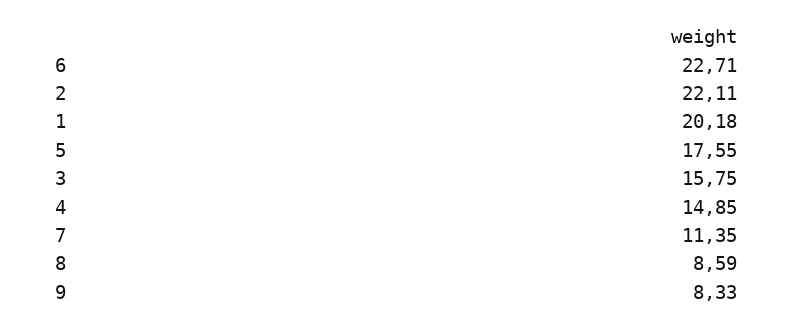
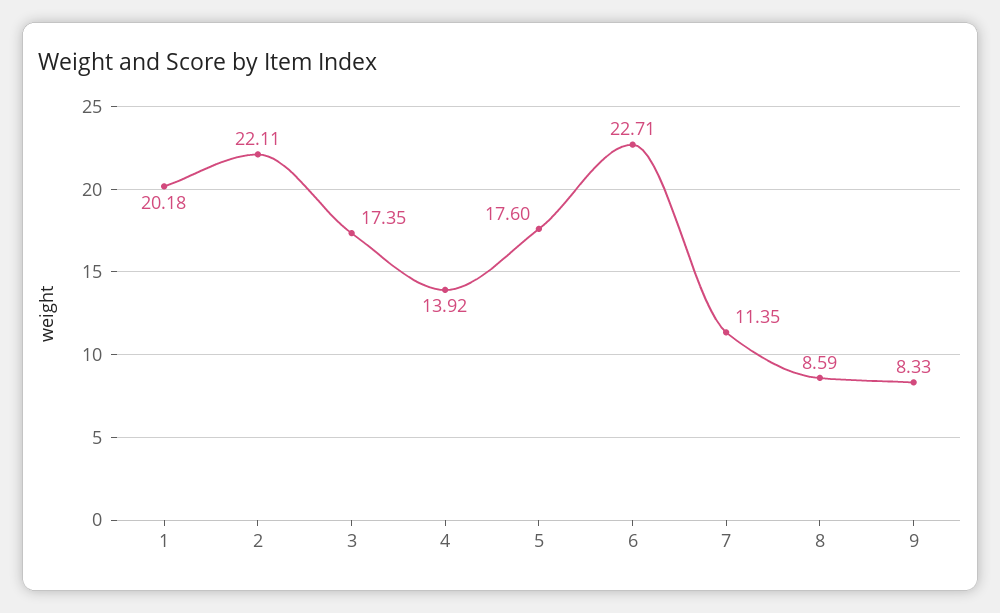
5: 17.55 -> 17.6
3: 15.75 -> 17.35
4: 14.85 -> 13.92

